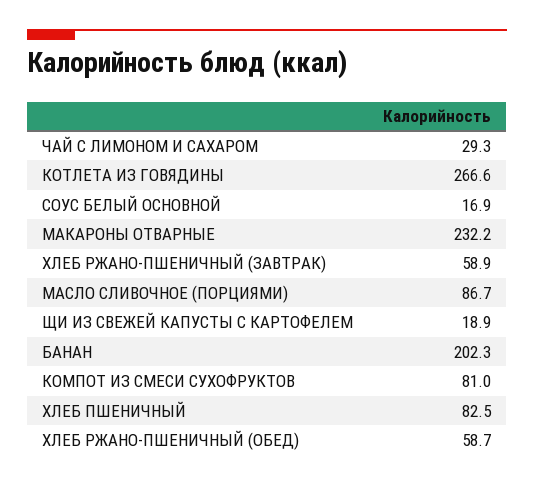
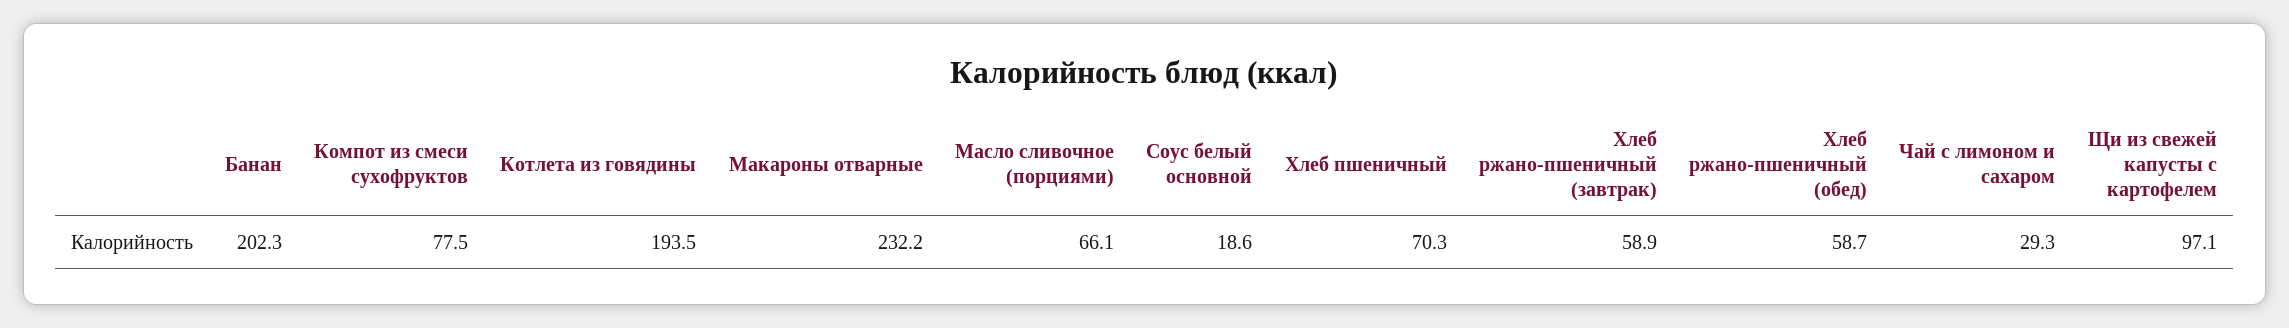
КОТЛЕТА ИЗ ГОВЯДИНЫ: 266.6 -> 193.5
СОУС БЕЛЫЙ ОСНОВНОЙ: 16.9 -> 18.6
МАСЛО СЛИВОЧНОЕ (ПОРЦИЯМИ): 86.7 -> 66.1
ЩИ ИЗ СВЕЖЕЙ КАПУСТЫ С КАРТОФЕЛЕМ: 18.9 -> 97.1
КОМПОТ ИЗ СМЕСИ СУХОФРУКТОВ: 81 -> 77.5
ХЛЕБ ПШЕНИЧНЫЙ: 82.5 -> 70.3

